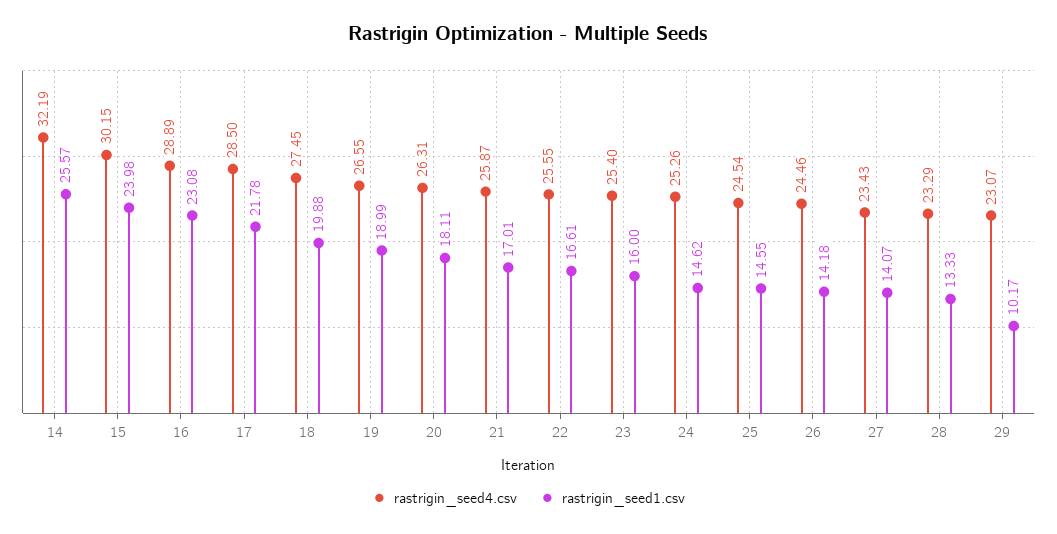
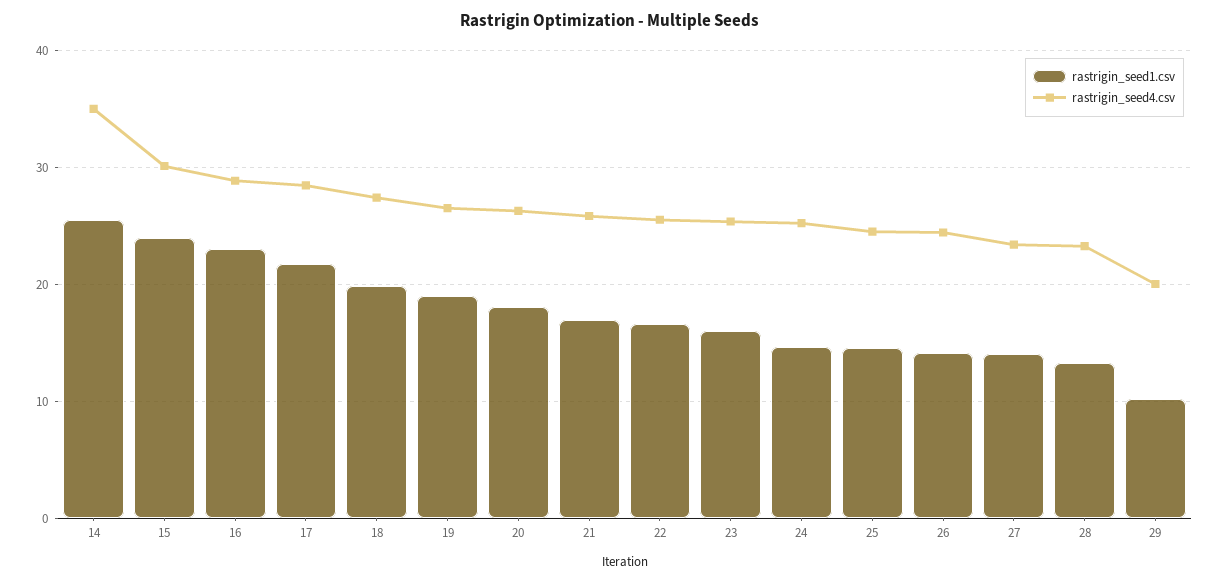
rastrigin_seed4.csv, 14: 32.19 -> 35
rastrigin_seed4.csv, 29: 23.07 -> 20

